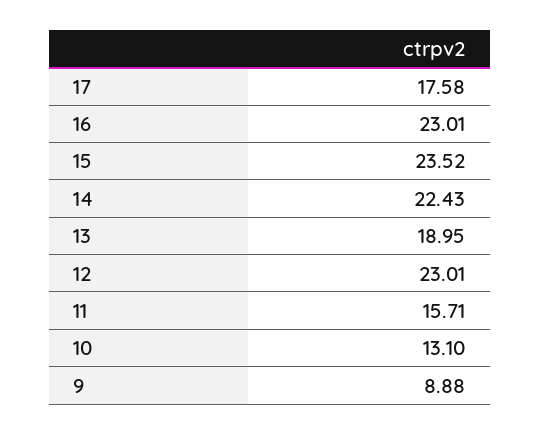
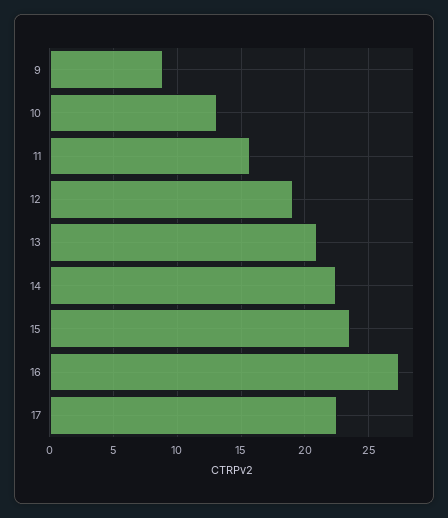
17: 17.58 -> 22.5
16: 23.01 -> 27.5
13: 18.95 -> 21
12: 23.01 -> 19

